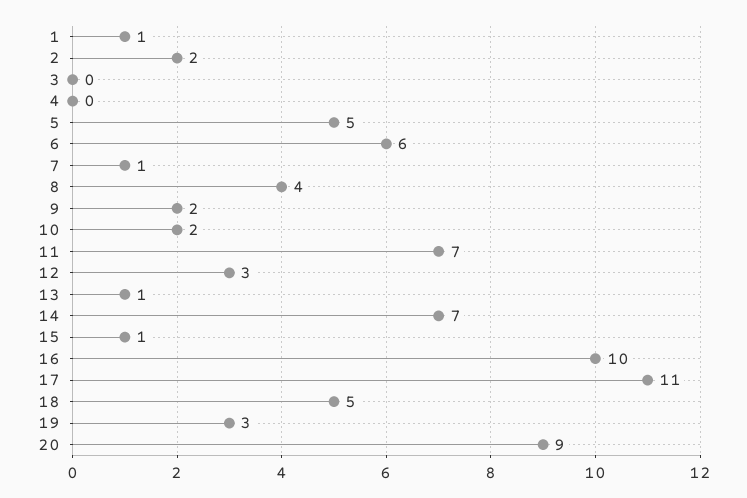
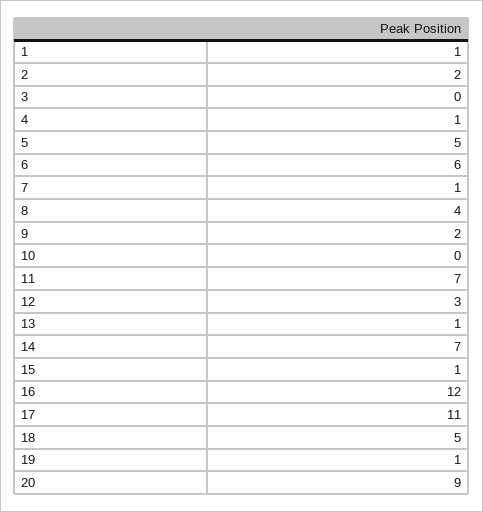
4: 0 -> 1
10: 2 -> 0
16: 10 -> 12
19: 3 -> 1

